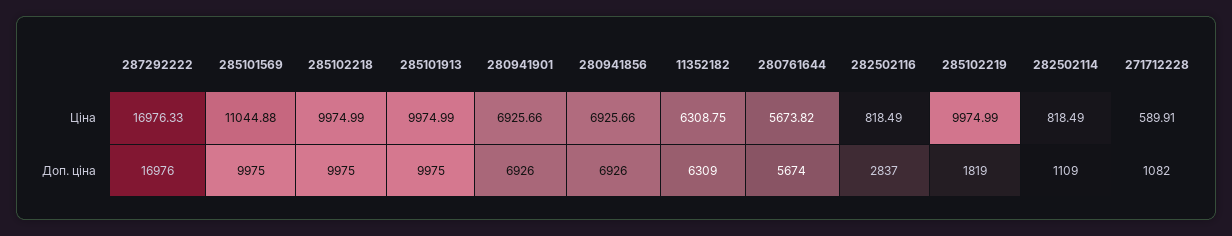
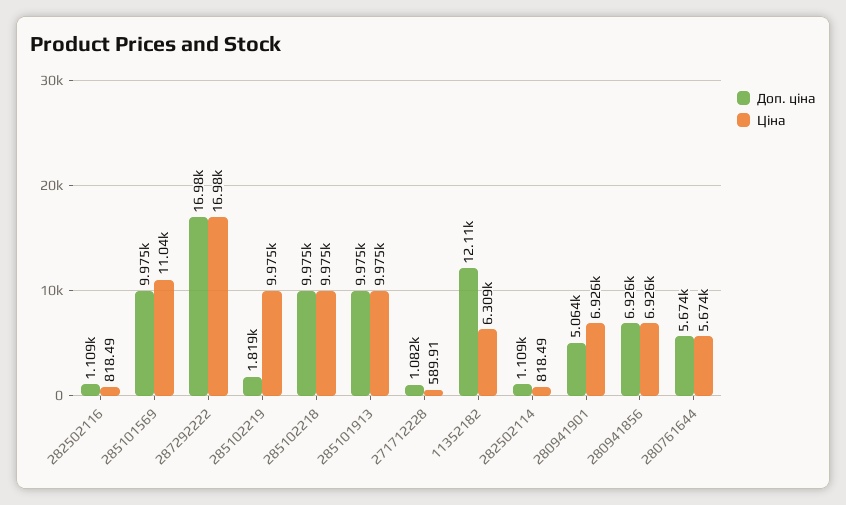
Доп. ціна, 280941901: 6926 -> 5064
Доп. ціна, 11352182: 6309 -> 12110
Доп. ціна, 282502116: 2837 -> 1109

